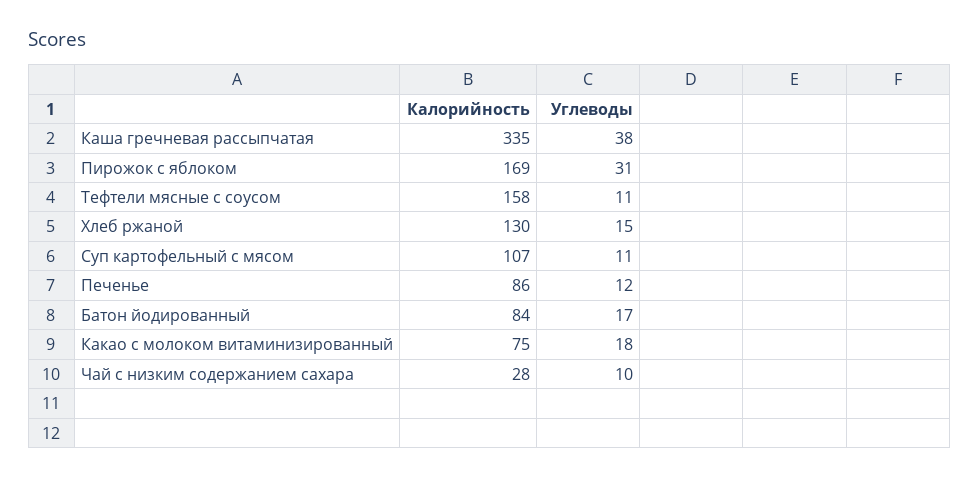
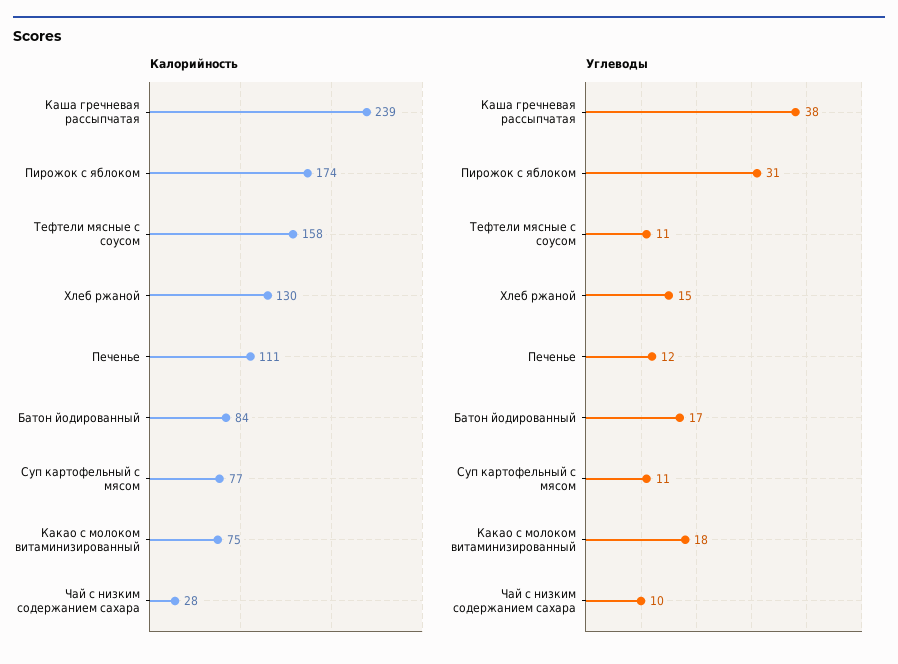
Калорийность, Каша гречневая рассыпчатая: 335 -> 239
Калорийность, Пирожок с яблоком: 169 -> 174
Калорийность, Суп картофельный с мясом: 107 -> 77
Калорийность, Печенье: 86 -> 111

